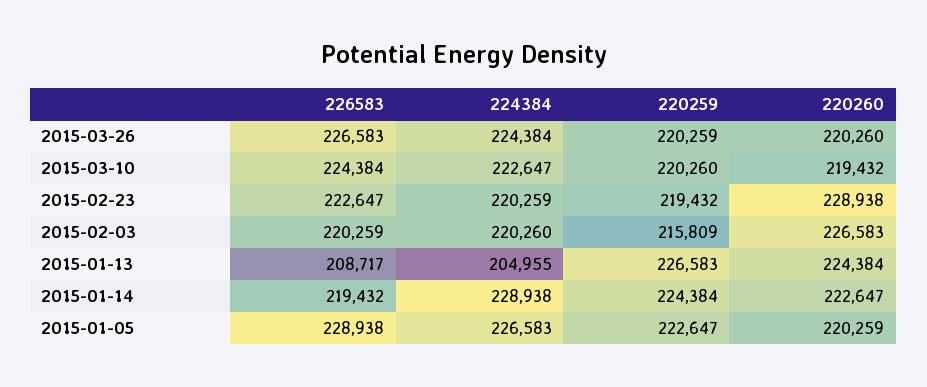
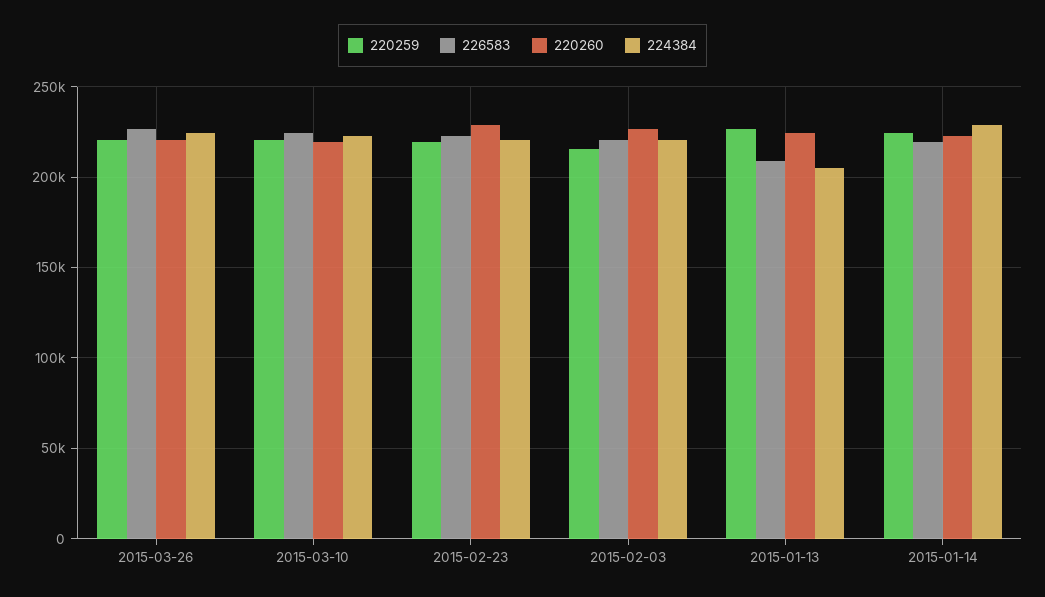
226583, 2015-01-05: 228938 -> none
224384, 2015-01-05: 226583 -> none
220259, 2015-01-05: 222647 -> none
220260, 2015-01-05: 220259 -> none

